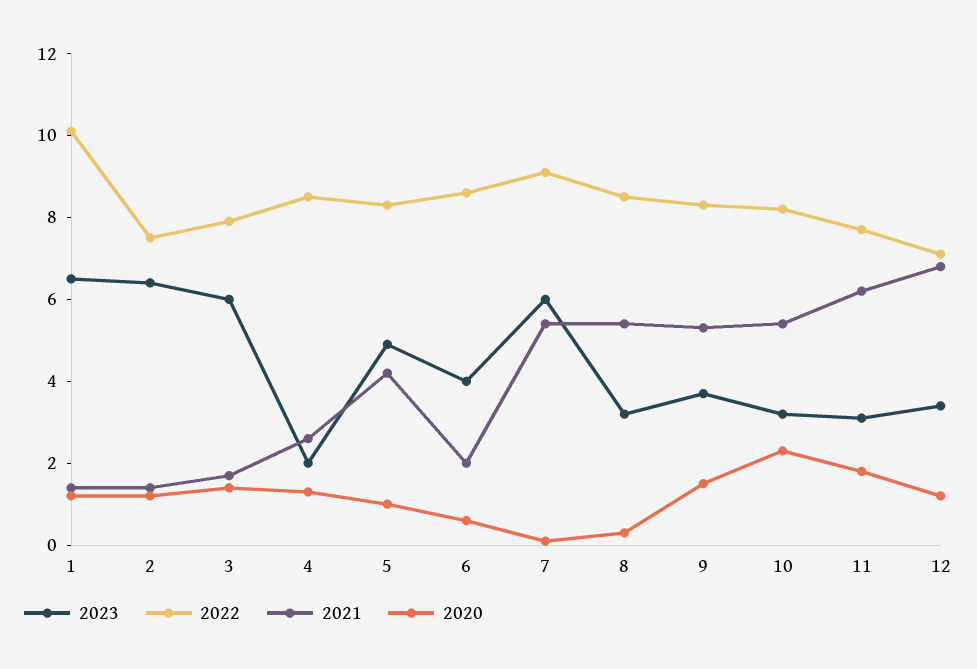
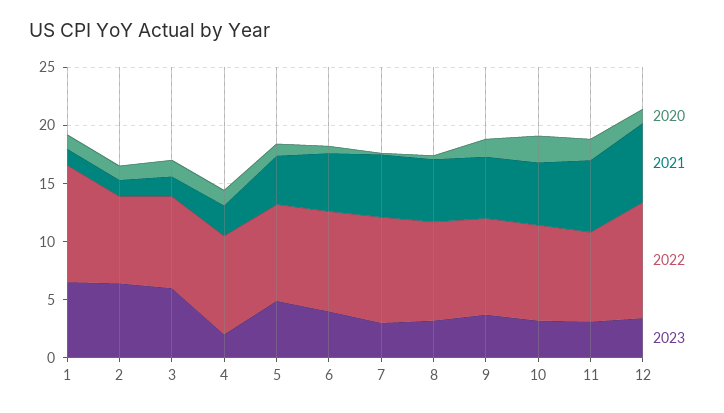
2021, 6: 2 -> 5
2023, 7: 6 -> 3
2022, 12: 7 -> 10

